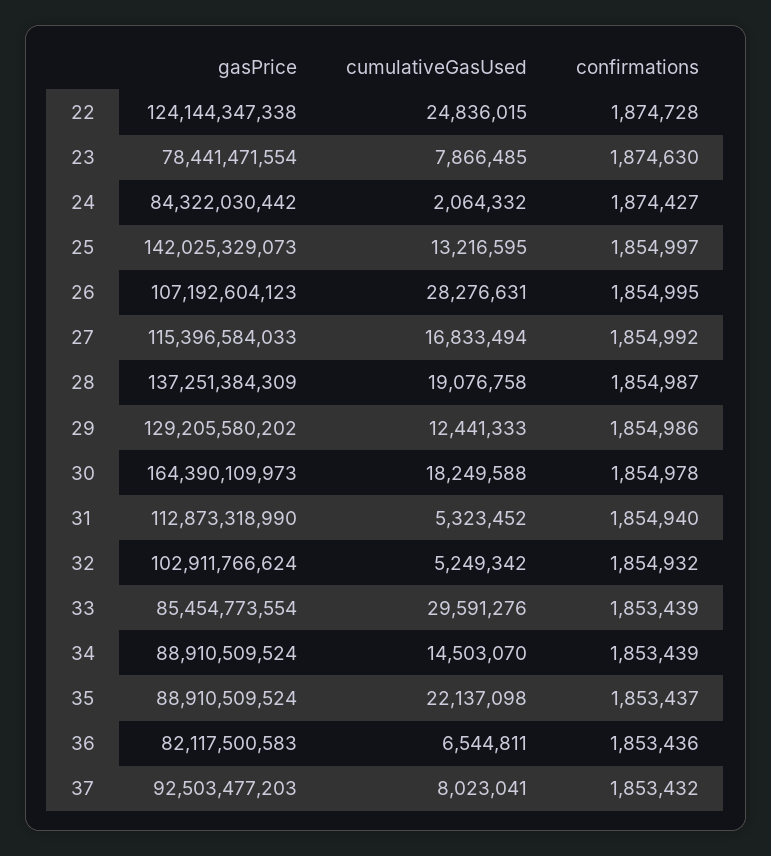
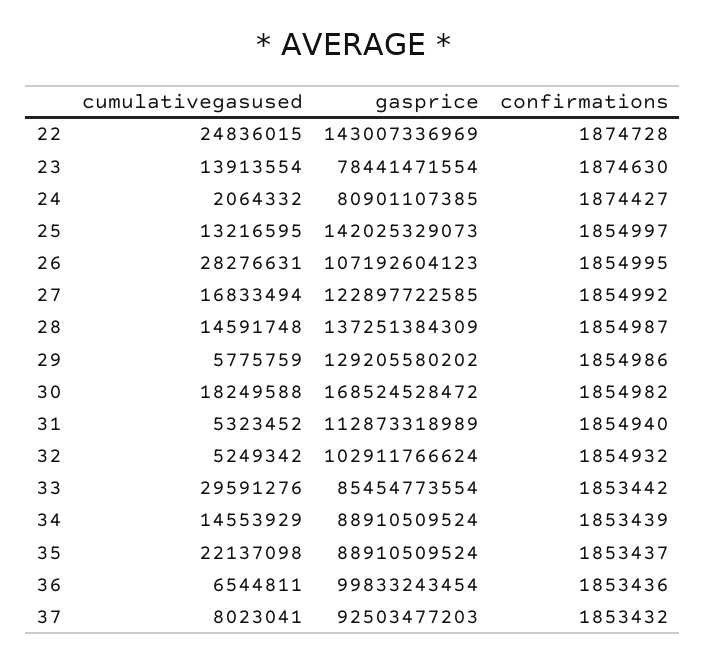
gasPrice, 22: 124144347338 -> 143007336969
cumulativeGasUsed, 23: 7866485 -> 13913554
gasPrice, 24: 84322030442 -> 80901107385
gasPrice, 27: 115396584033 -> 122897722585
cumulativeGasUsed, 28: 19076758 -> 14591748
cumulativeGasUsed, 29: 12441333 -> 5775759
gasPrice, 30: 164390109973 -> 168524528472
confirmations, 30: 1854978 -> 1854982
gasPrice, 31: 112873318990 -> 112873318989
confirmations, 33: 1853439 -> 1853442
cumulativeGasUsed, 34: 14503070 -> 14553929
gasPrice, 36: 82117500583 -> 99833243454

